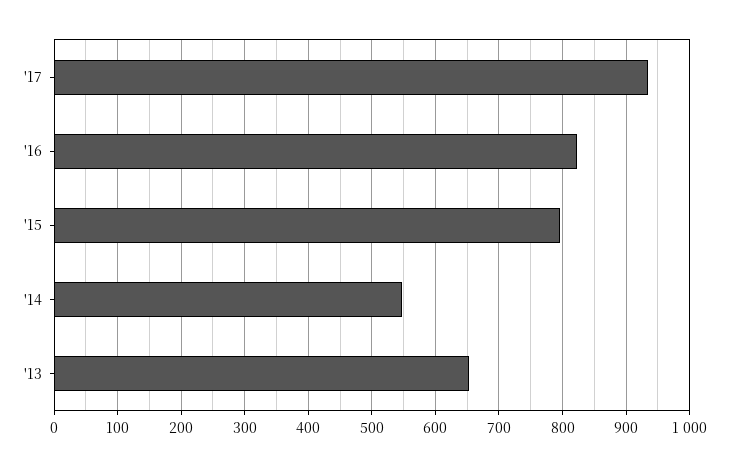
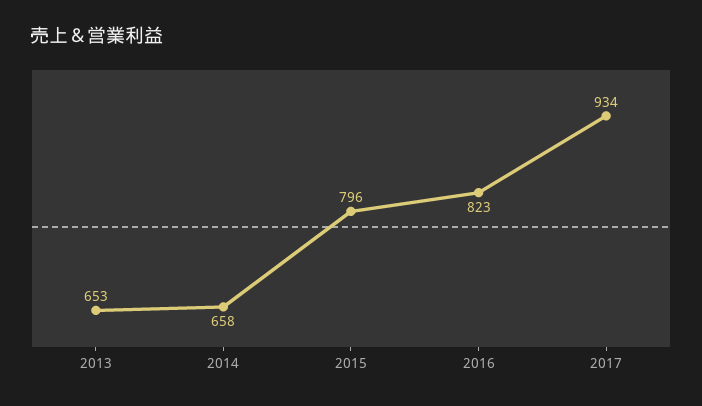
'14: 550 -> 658

